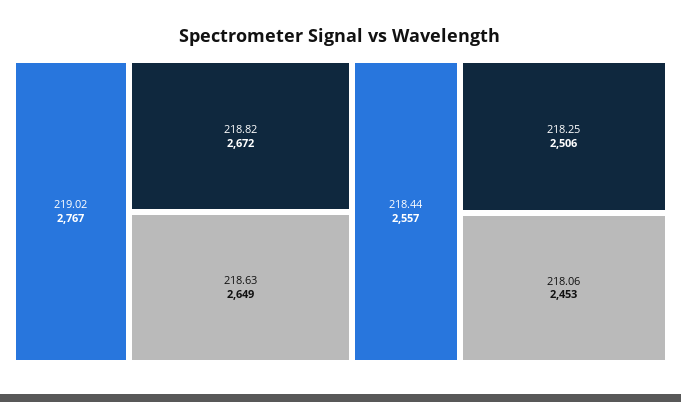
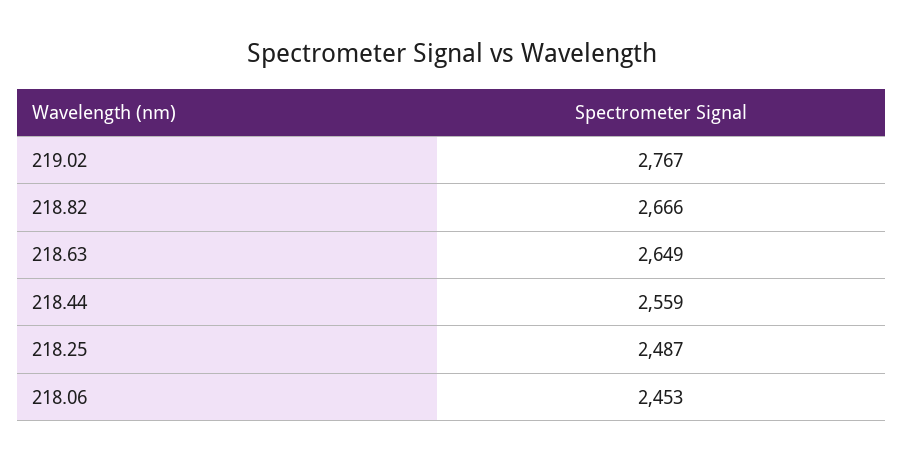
218.82: 2672 -> 2666
218.44: 2557 -> 2559
218.25: 2506 -> 2487

